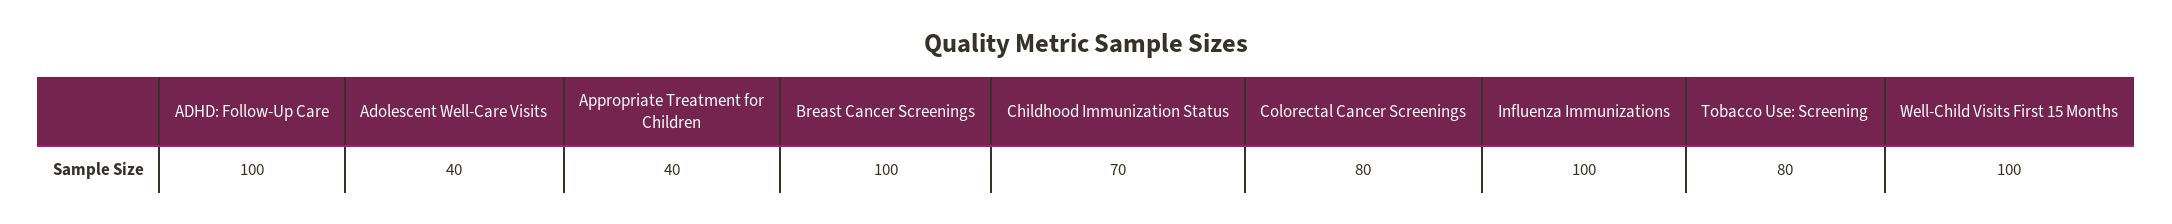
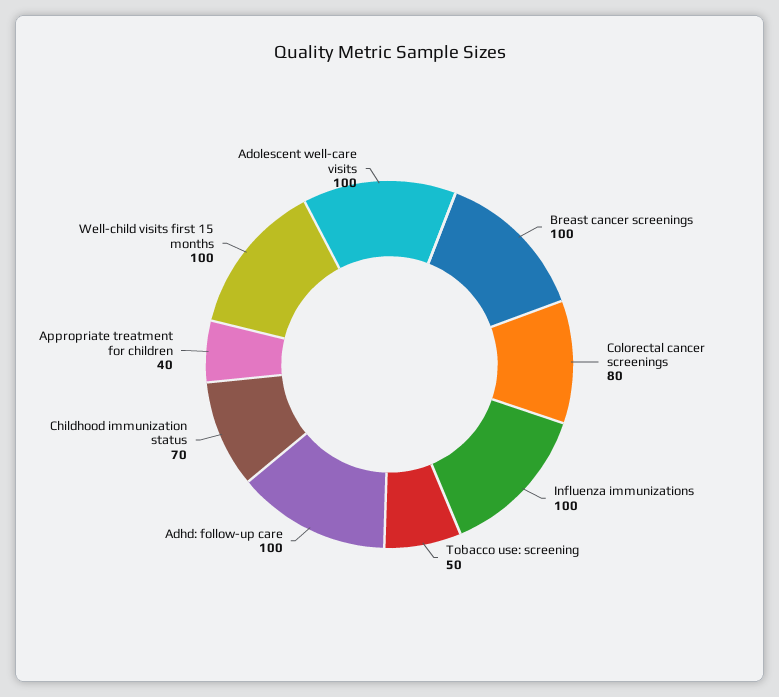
Adolescent Well-Care Visits: 40 -> 100
Tobacco Use: Screening: 80 -> 50

